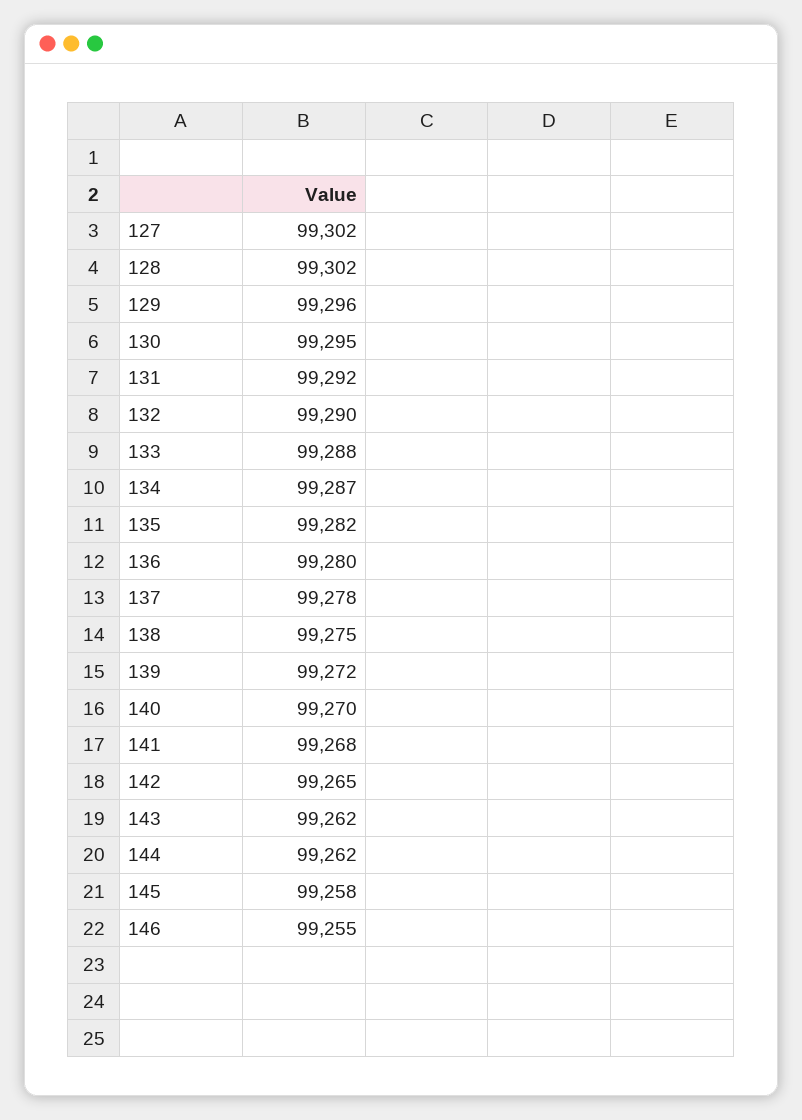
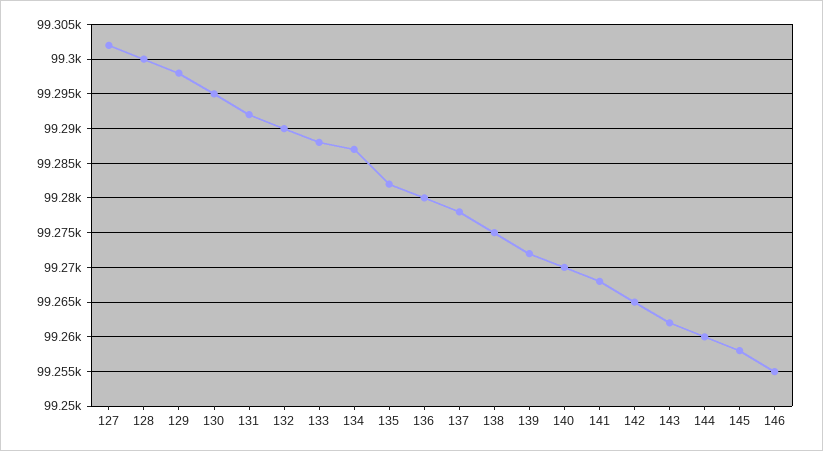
128: 99302 -> 99300
129: 99296 -> 99298
144: 99262 -> 99260

